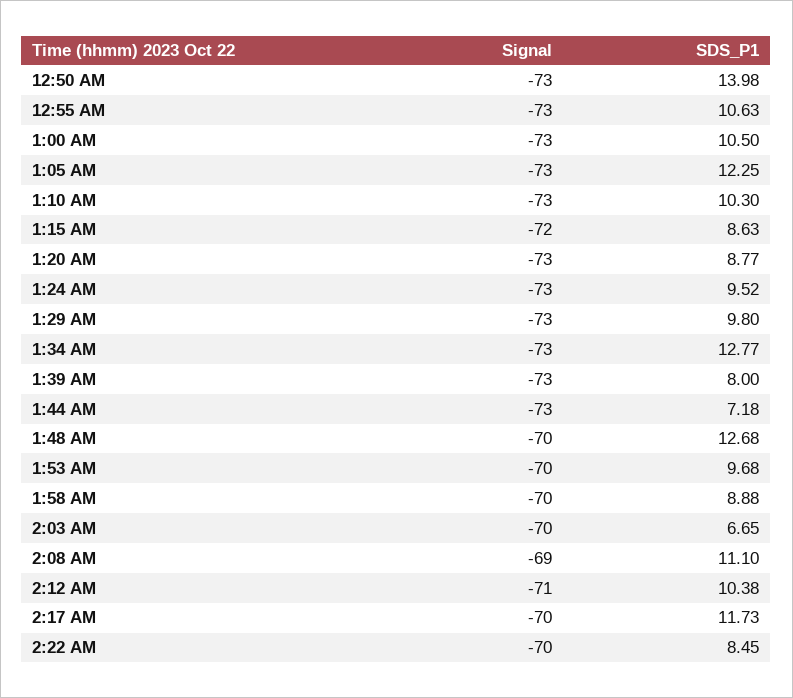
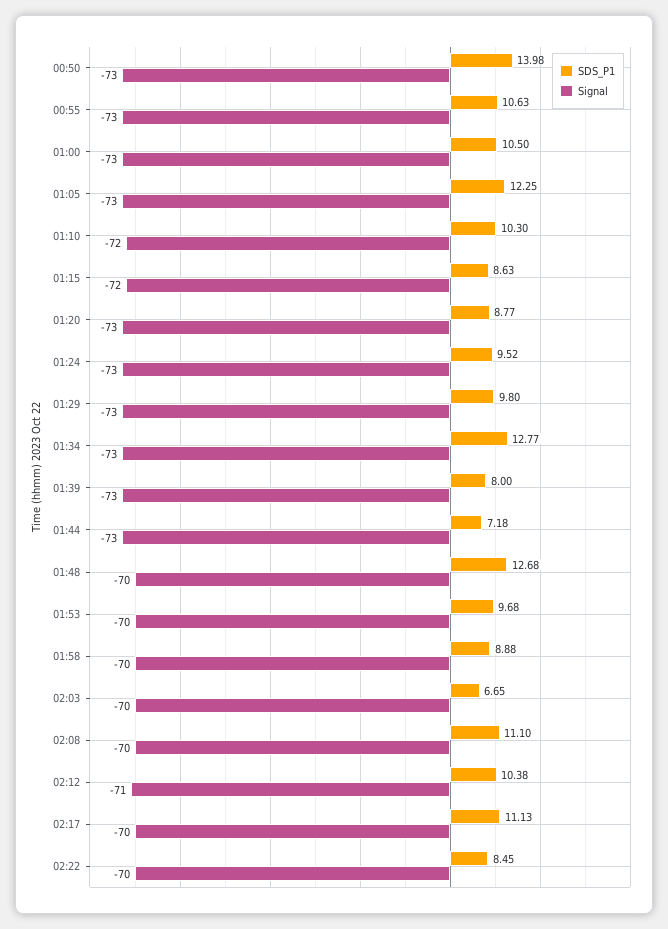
Signal, 1:10 AM: -73 -> -72
Signal, 2:08 AM: -69 -> -70
SDS_P1, 2:17 AM: 11.73 -> 11.13

